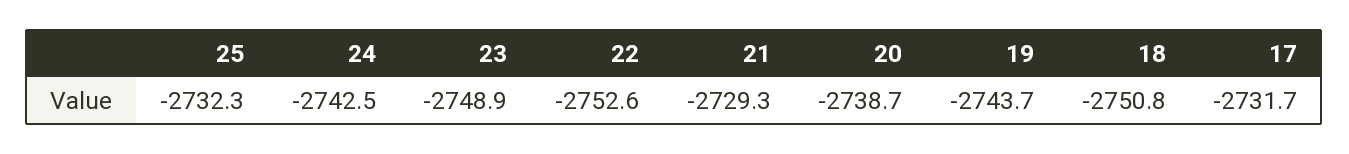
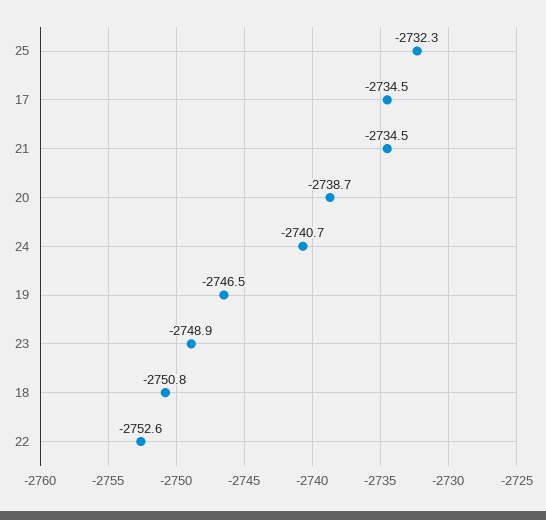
24: -2742.5 -> -2740.7
21: -2729.3 -> -2734.5
19: -2743.7 -> -2746.5
17: -2731.7 -> -2734.5

